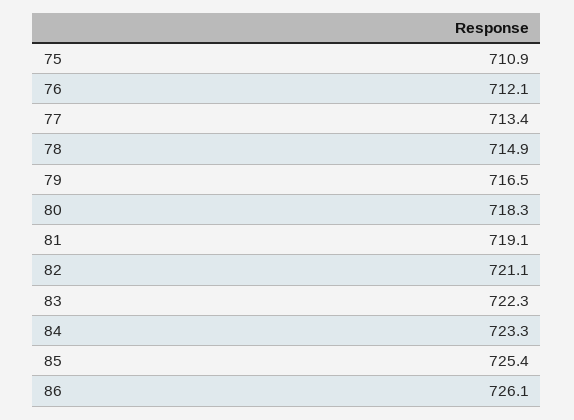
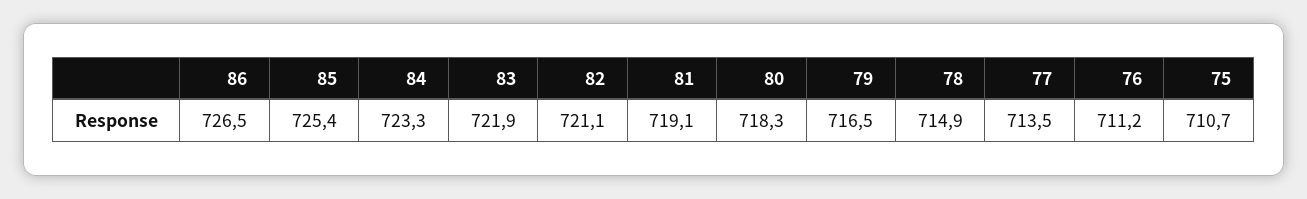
75: 710.9 -> 710.7
76: 712.1 -> 711.2
77: 713.4 -> 713.5
83: 722.3 -> 721.9
86: 726.1 -> 726.5

